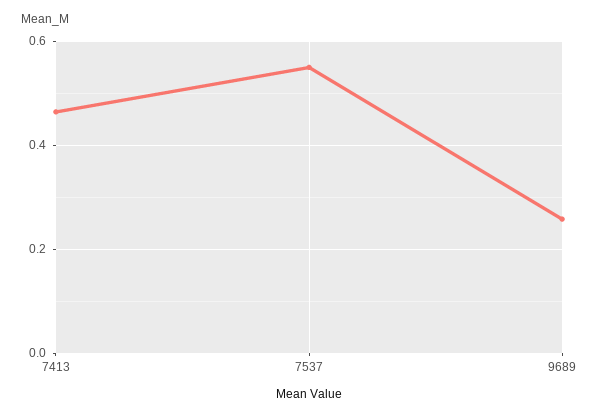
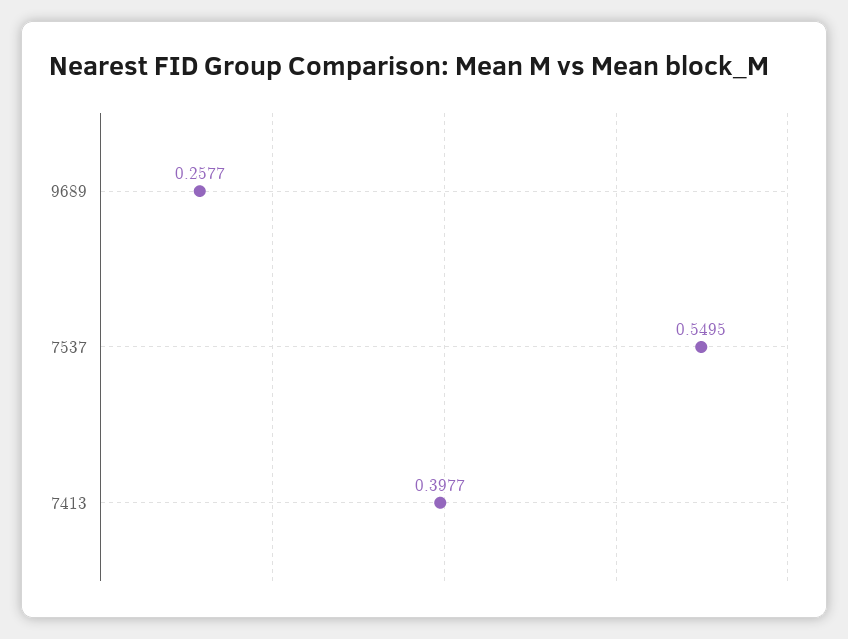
7413: 0.46 -> 0.3977

